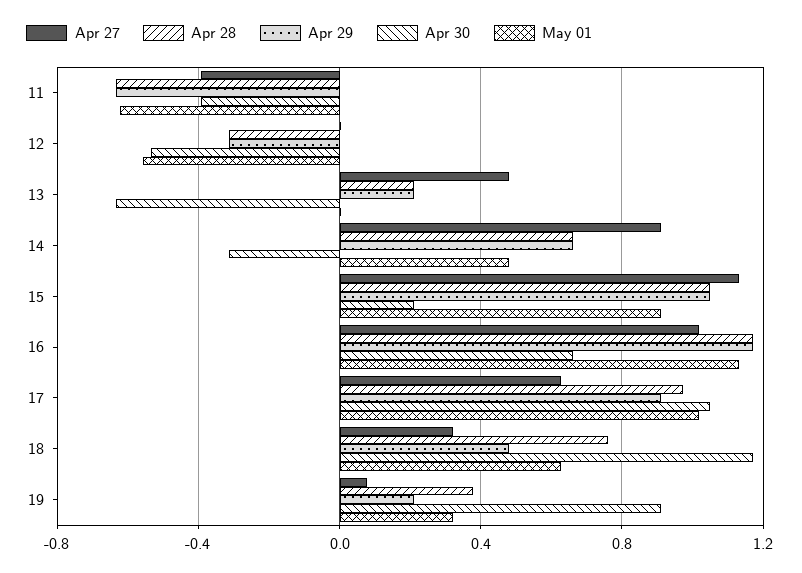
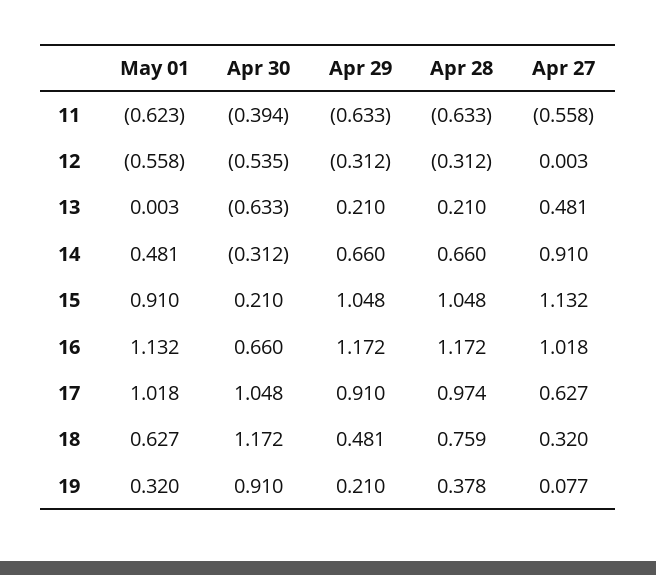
Apr 27, 11: -0.4 -> -0.558

